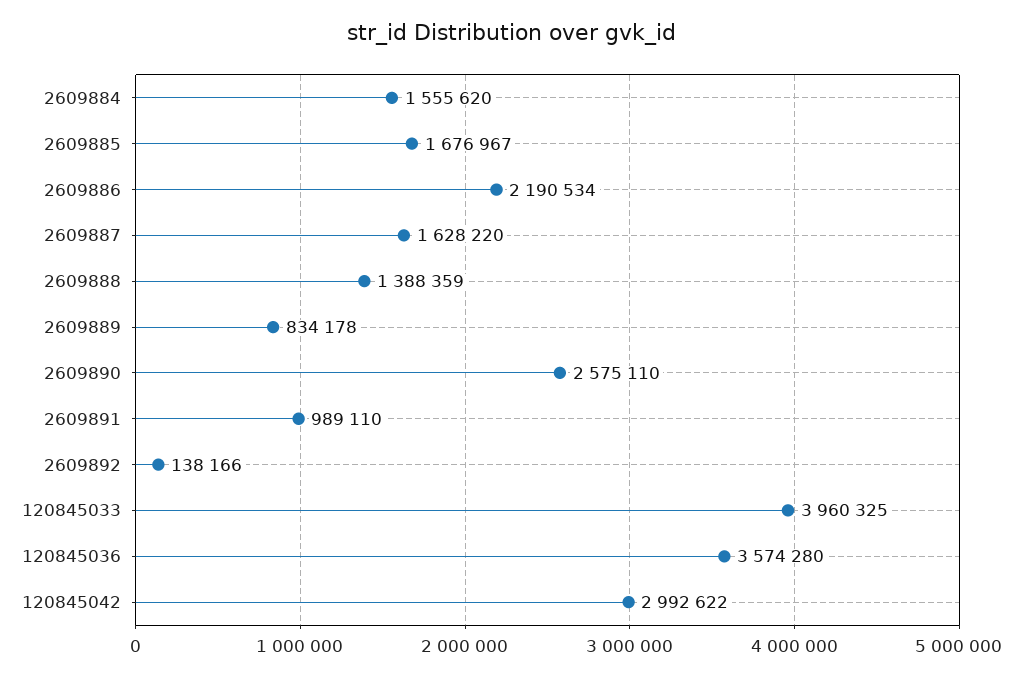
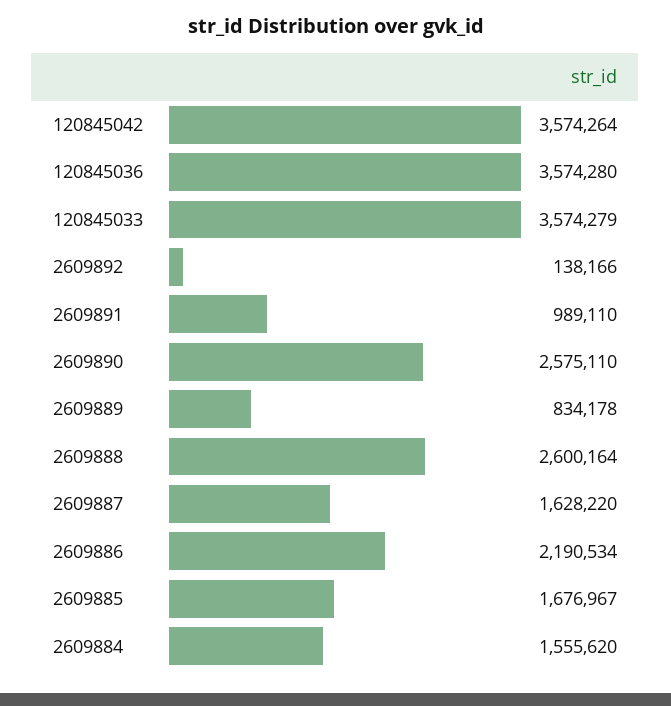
2609888: 1388359 -> 2600164
120845033: 3960325 -> 3574279
120845042: 2992622 -> 3574264

